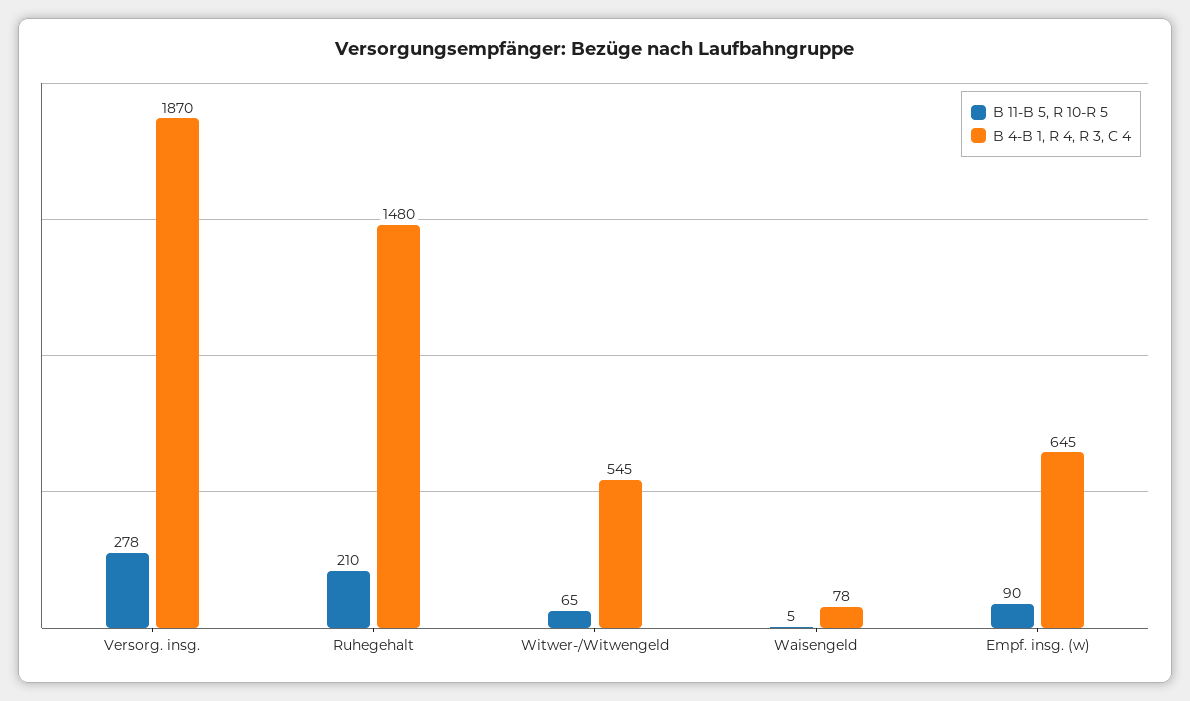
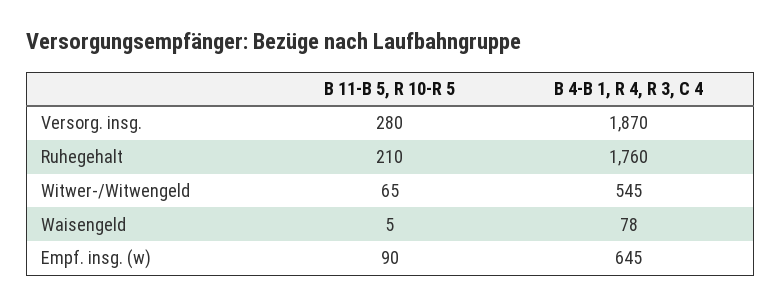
B 11-B 5, R 10-R 5, Versorg. insg.: 278 -> 280
B 4-B 1, R 4, R 3, C 4, Ruhegehalt: 1480 -> 1760

